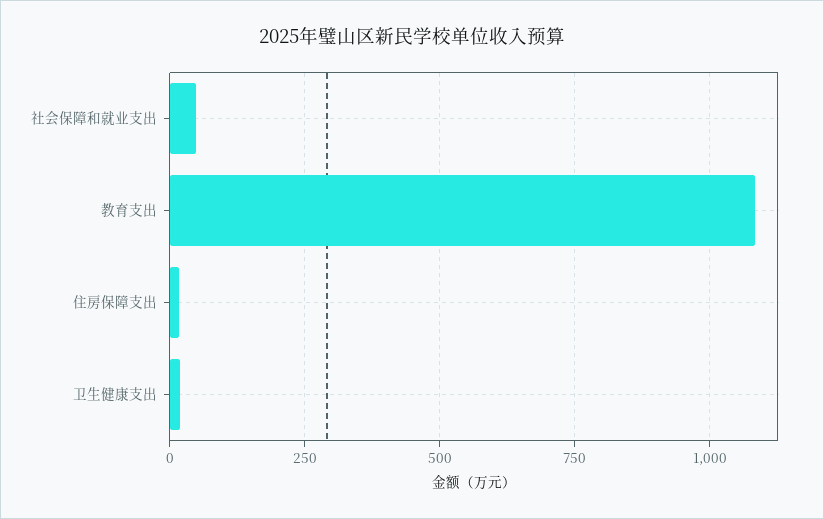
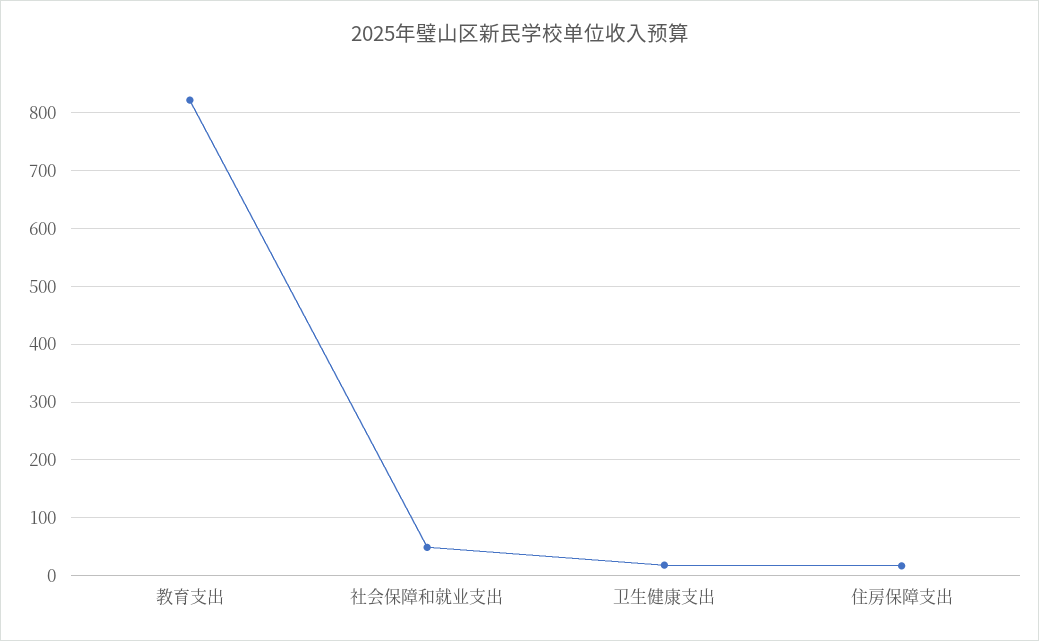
教育支出: 1075 -> 820

